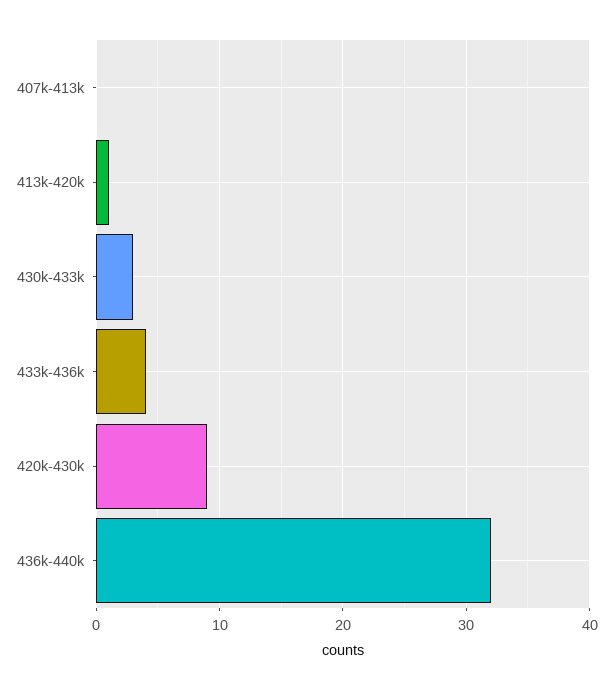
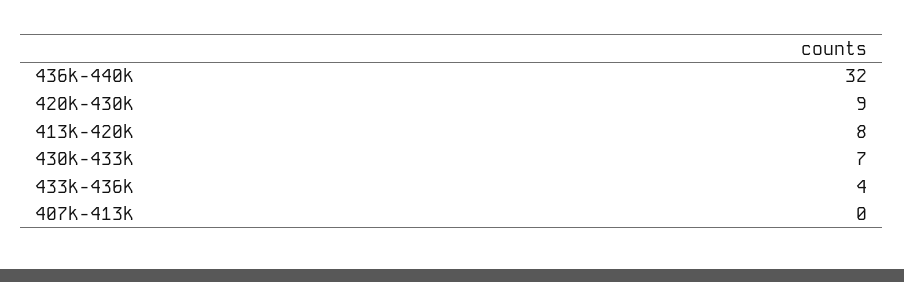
413k-420k: 1 -> 8
430k-433k: 3 -> 7

